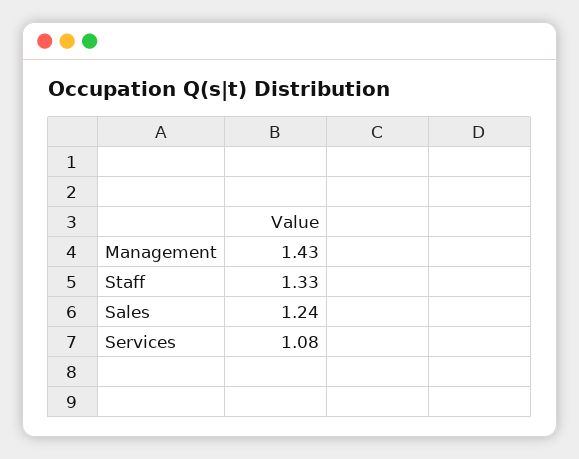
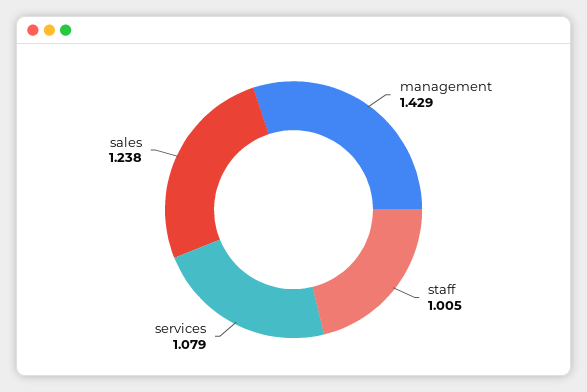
Staff: 1.33 -> 1.005

